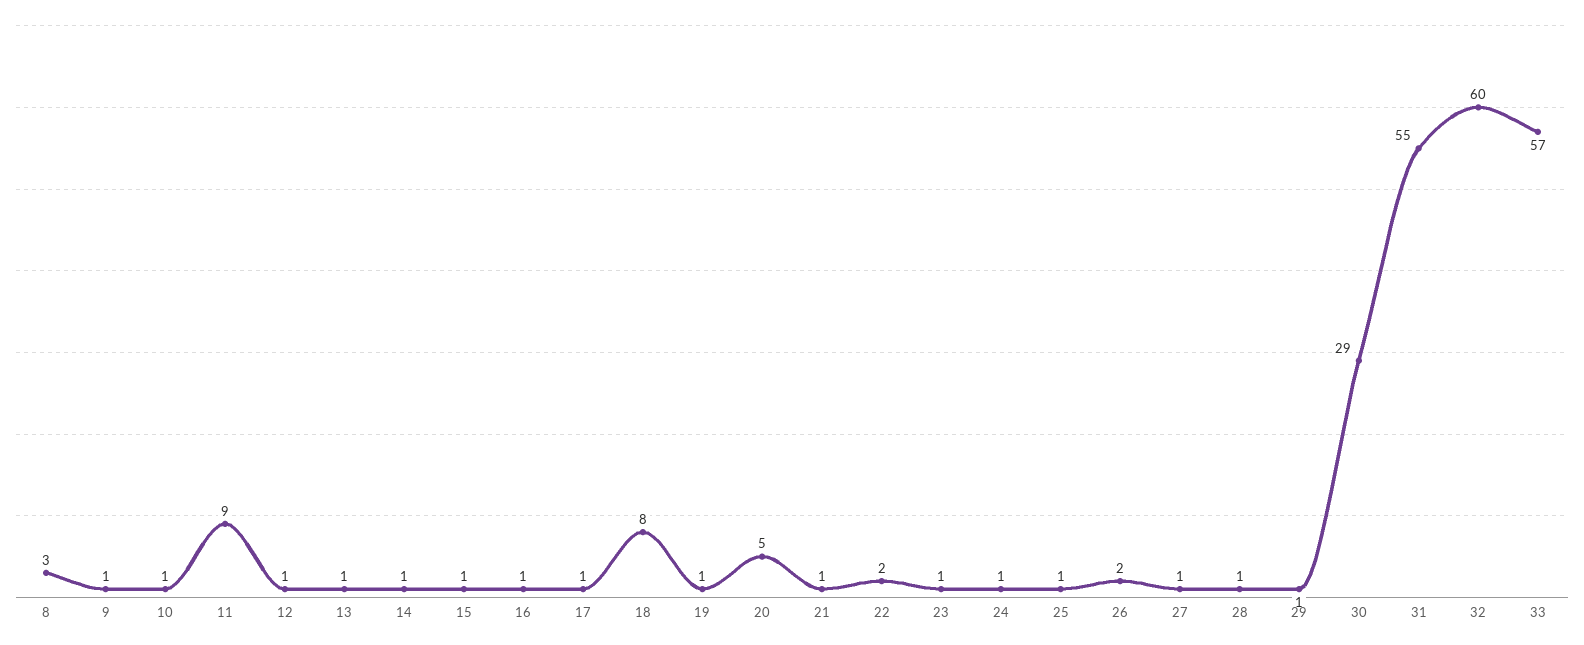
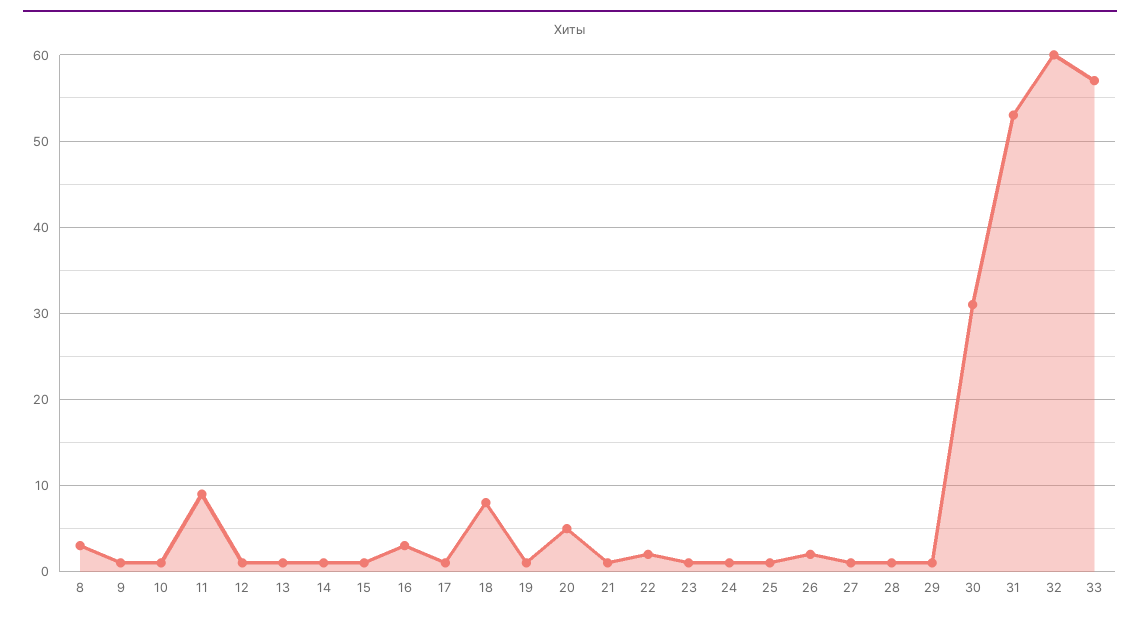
16: 1 -> 3
30: 29 -> 31
31: 55 -> 53

